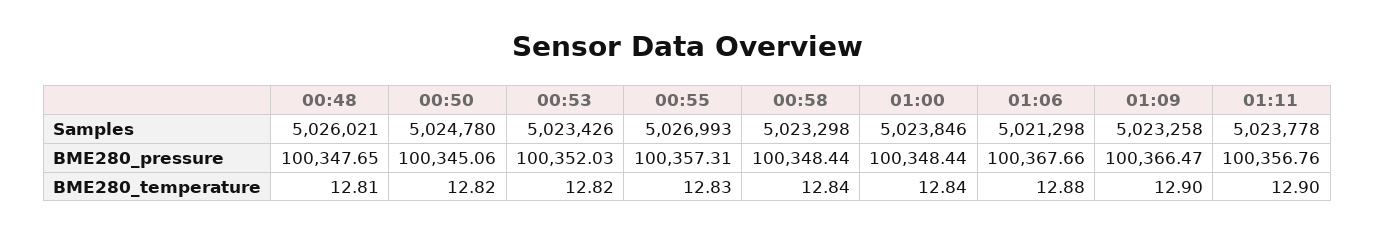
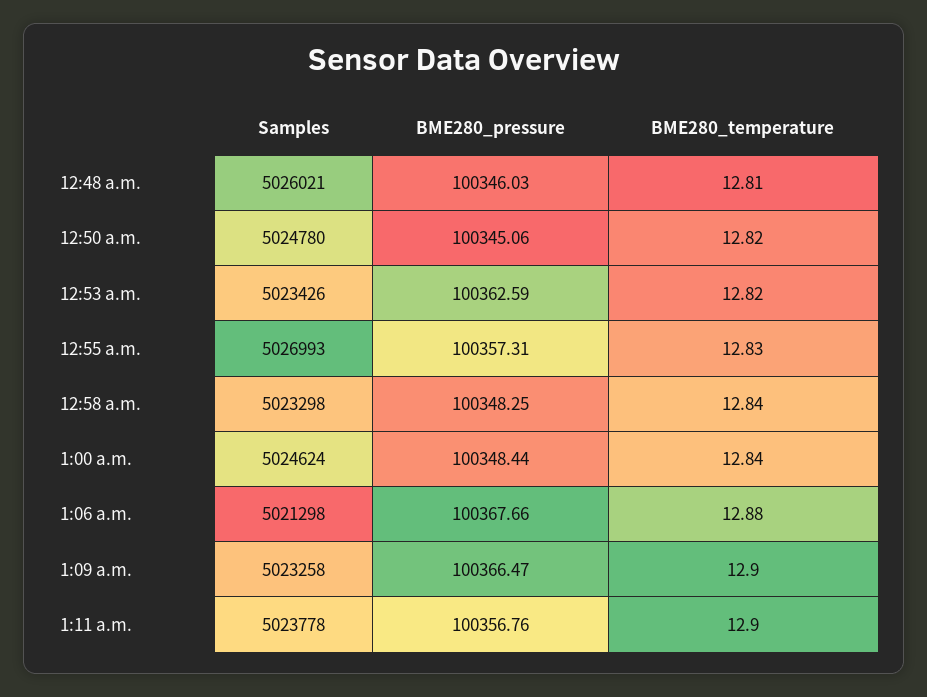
01:00, Samples: 5023846 -> 5024624
00:48, BME280_pressure: 100347.65 -> 100346.03
00:53, BME280_pressure: 100352.03 -> 100362.59
00:58, BME280_pressure: 100348.44 -> 100348.25

